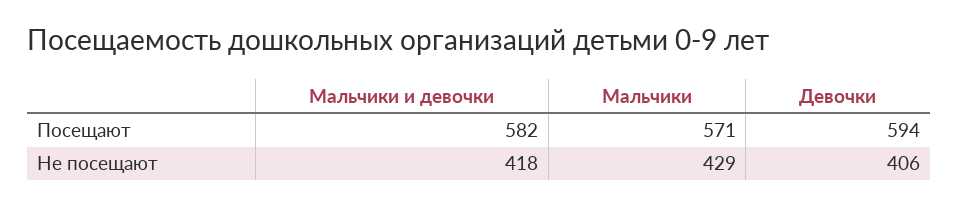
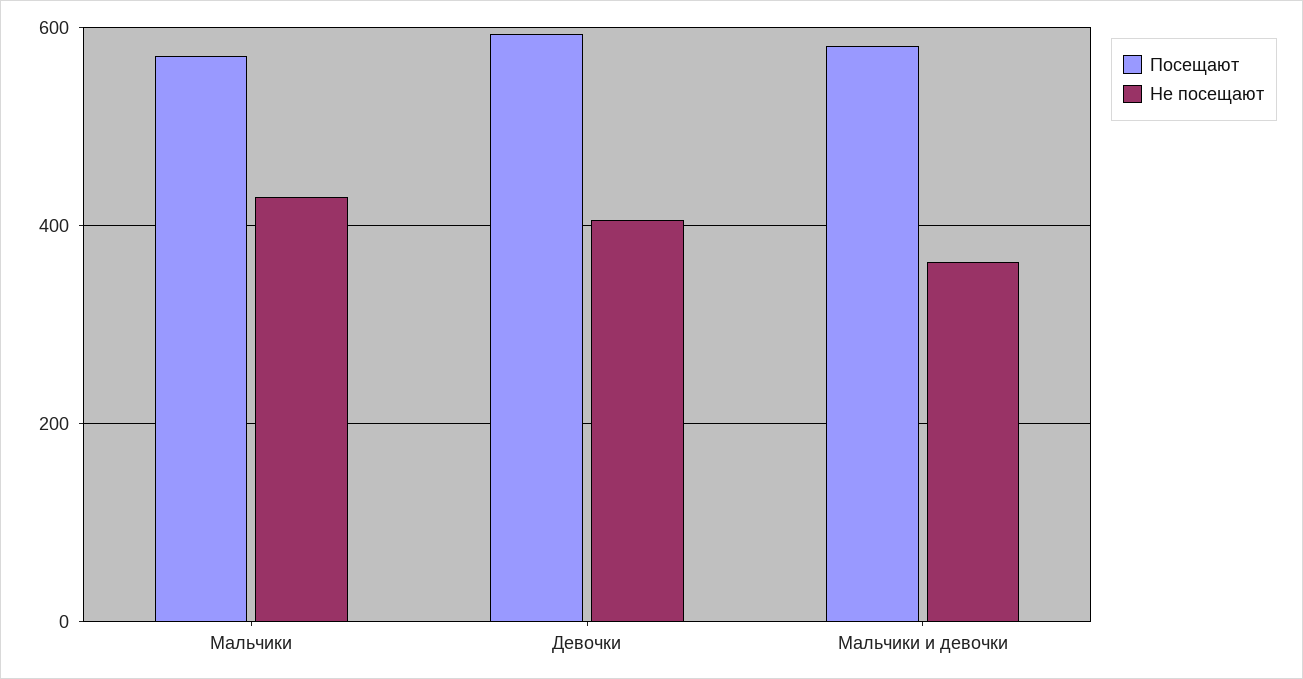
Не посещают, Мальчики и девочки: 418 -> 360

